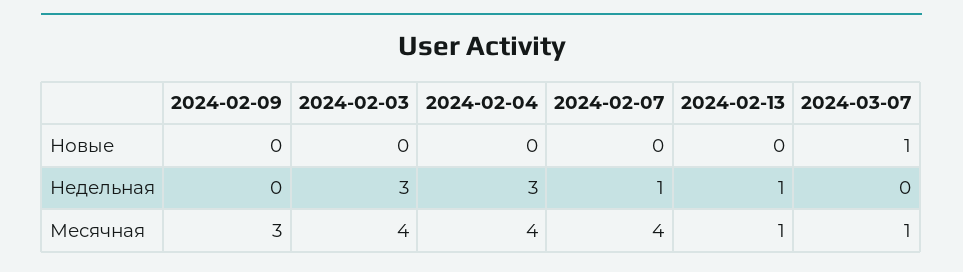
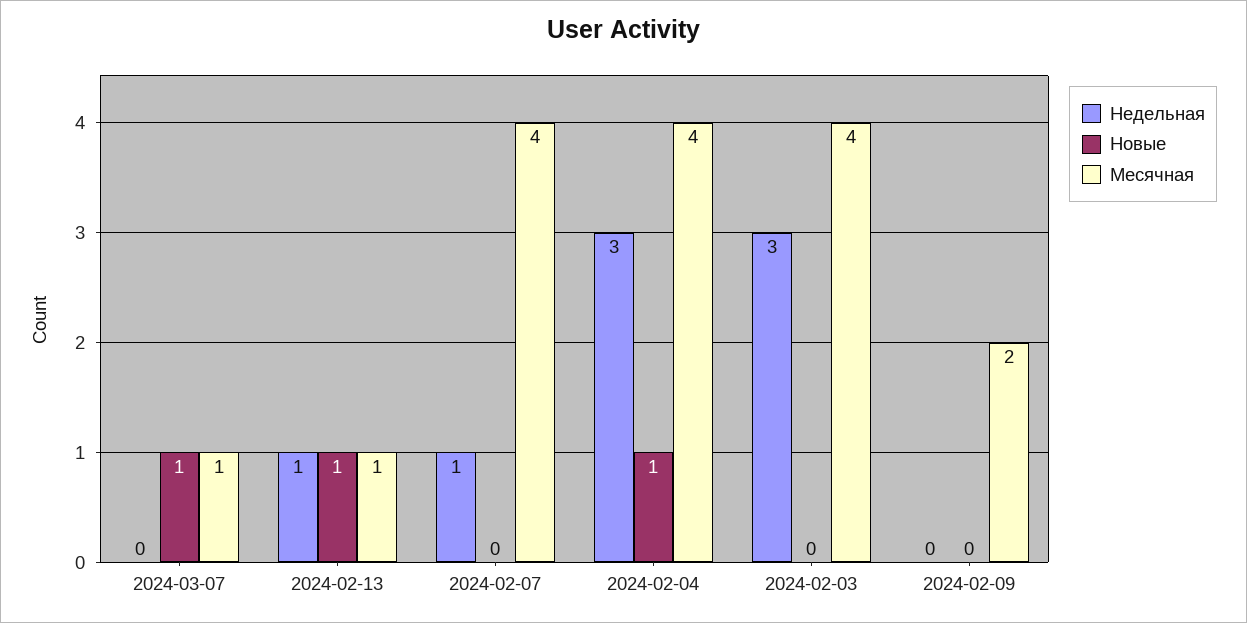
Новые, 2024-02-04: 0 -> 1
Новые, 2024-02-13: 0 -> 1
Месячная, 2024-02-09: 3 -> 2

